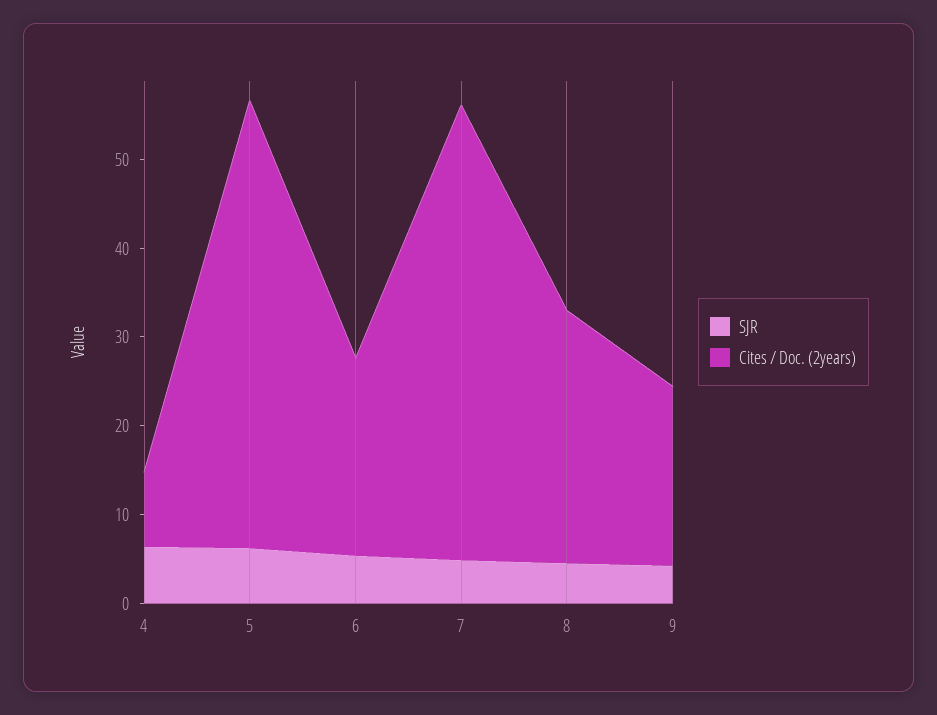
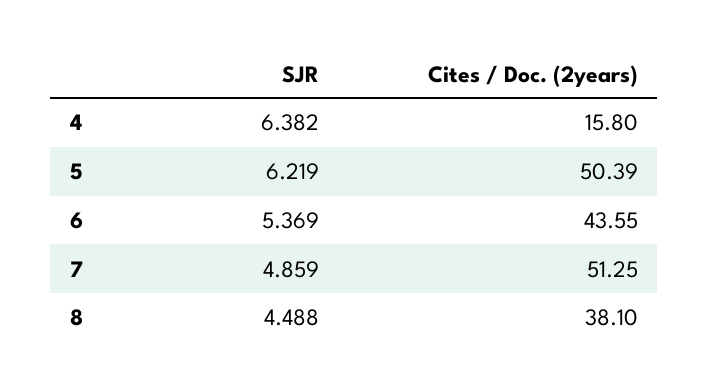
Cites / Doc. (2years), 4: 8 -> 15.8
Cites / Doc. (2years), 6: 22 -> 43.55
Cites / Doc. (2years), 8: 28 -> 38.1
SJR, 9: 4 -> none
Cites / Doc. (2years), 9: 20 -> none

